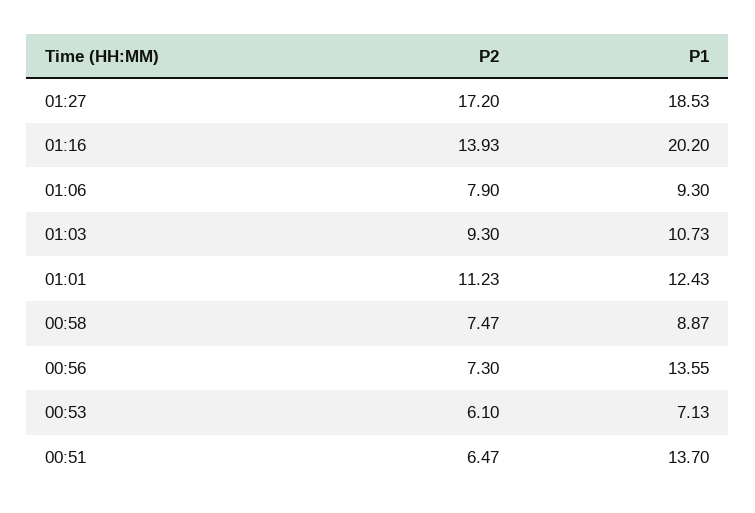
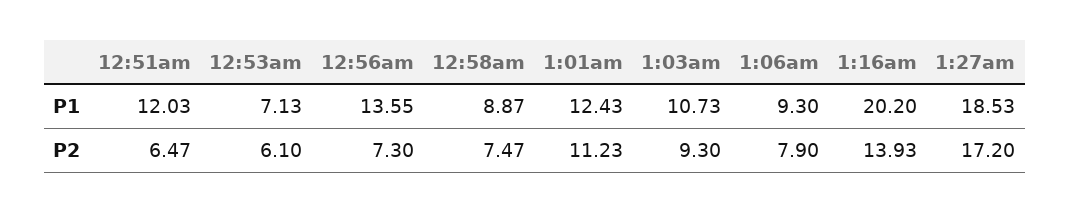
P1, 00:51: 13.7 -> 12.03

